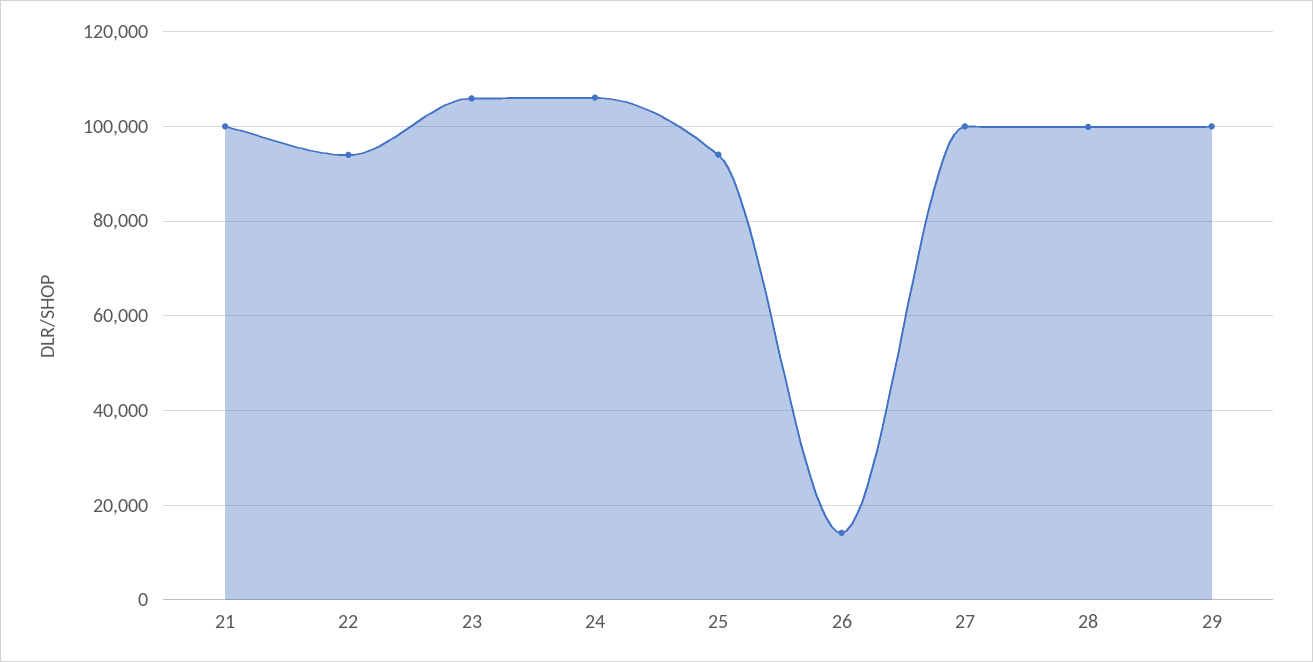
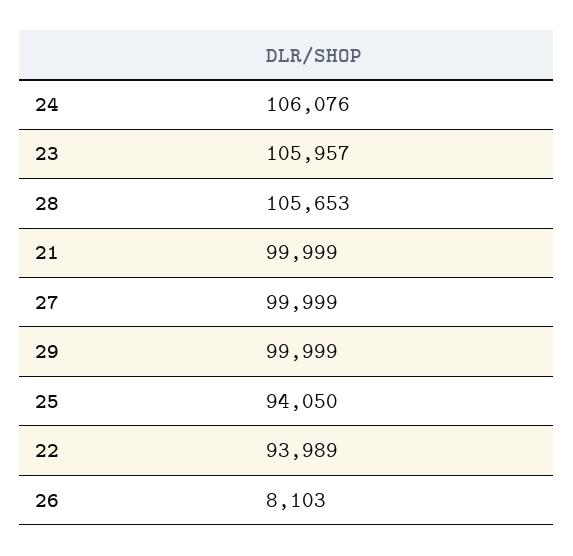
26: 14000 -> 8103
28: 100000 -> 105653

